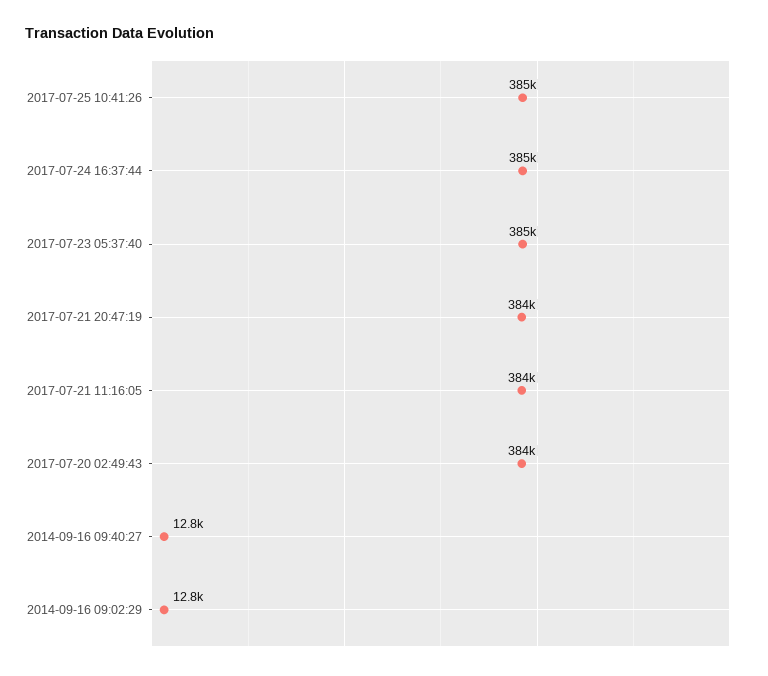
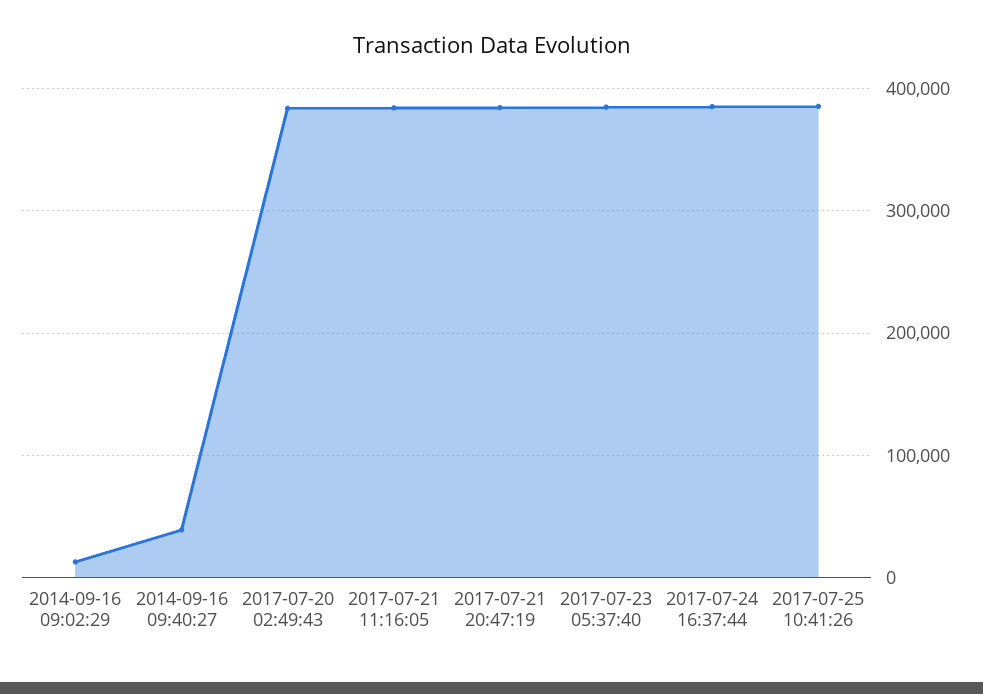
2014-09-16 09:40:27: 12800 -> 40000

